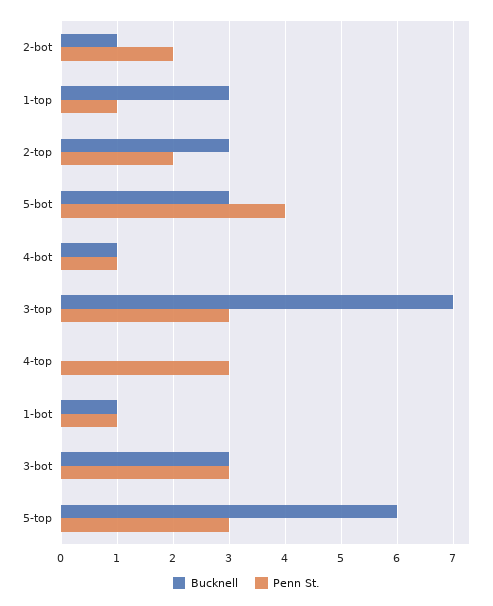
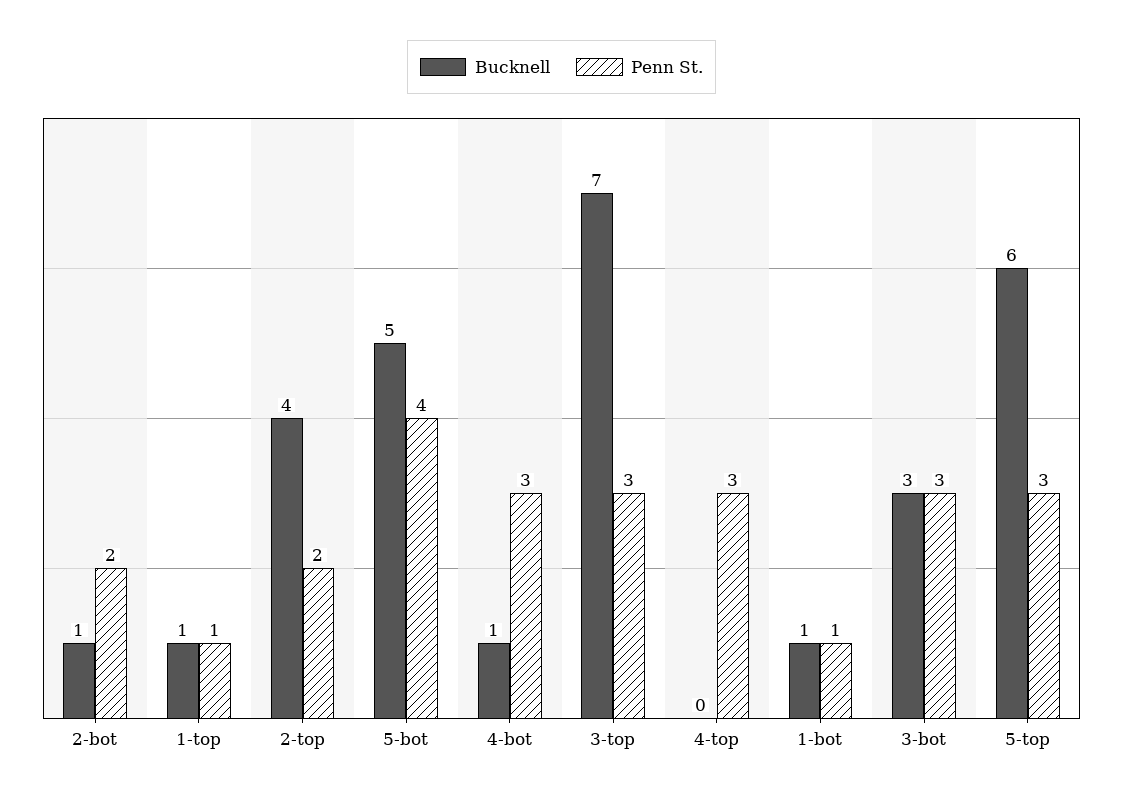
Bucknell, 1-top: 3 -> 1
Bucknell, 2-top: 3 -> 4
Bucknell, 5-bot: 3 -> 5
Penn St., 4-bot: 1 -> 3

